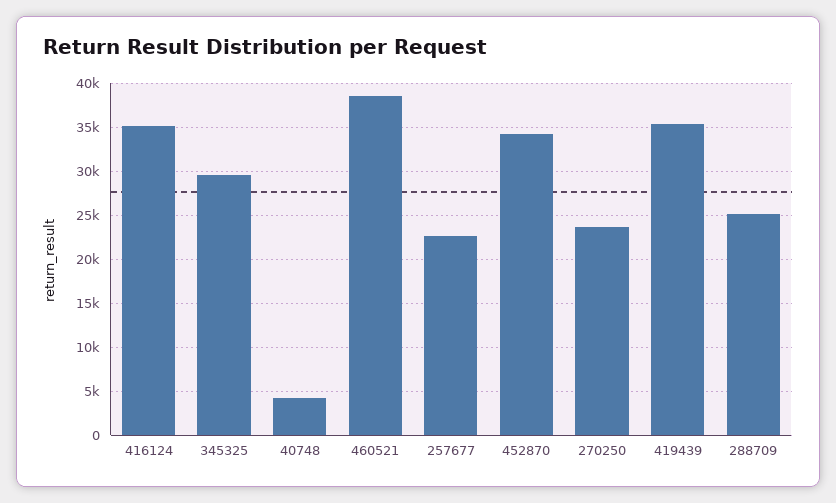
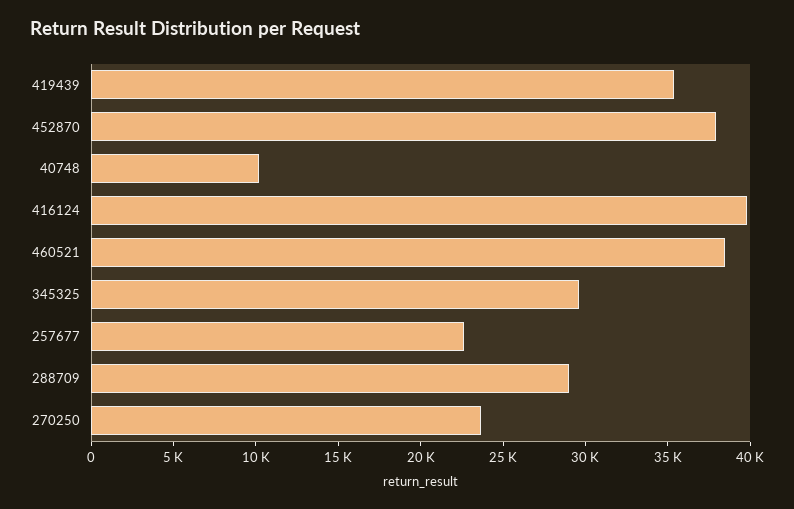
416124: 35000 -> 40000
40748: 4000 -> 10000
452870: 34000 -> 38000
288709: 25000 -> 29000

